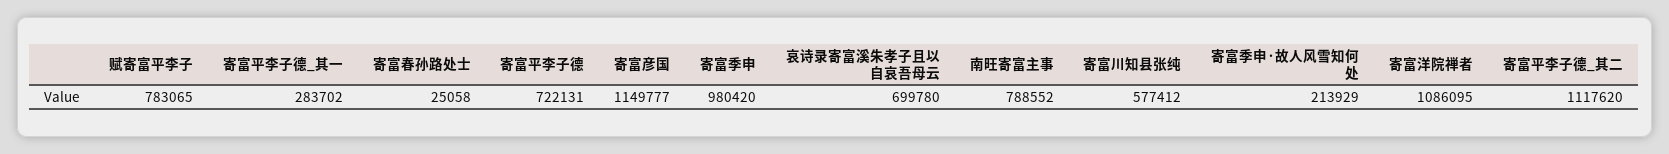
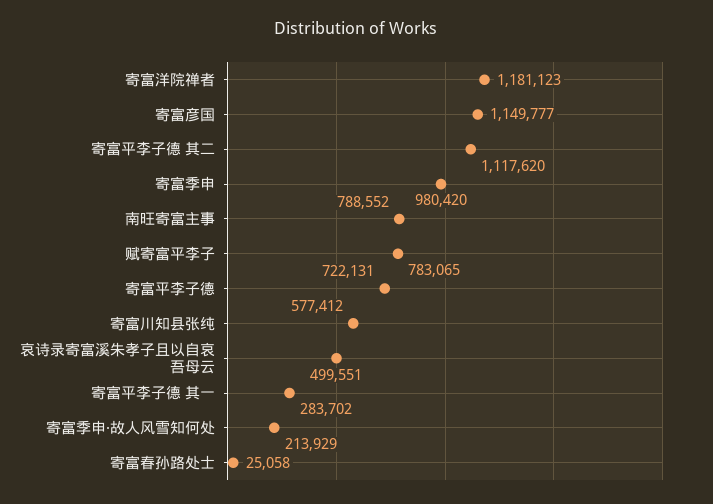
哀诗录寄富溪朱孝子且以自哀吾母云: 699780 -> 499551
寄富洋院禅者: 1086095 -> 1181123

